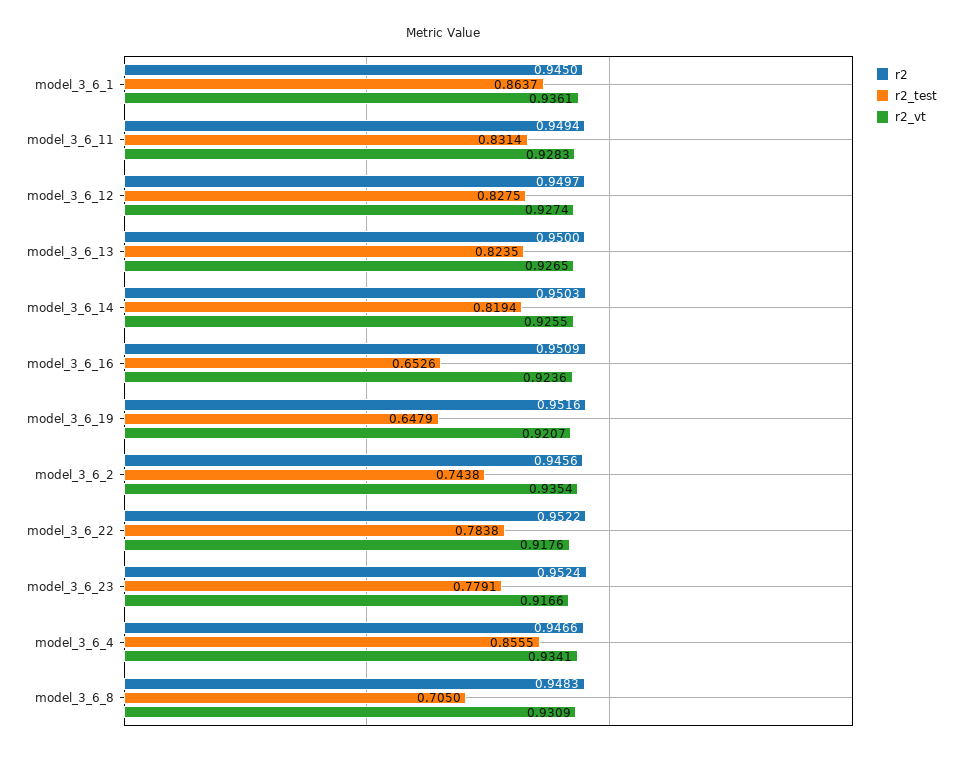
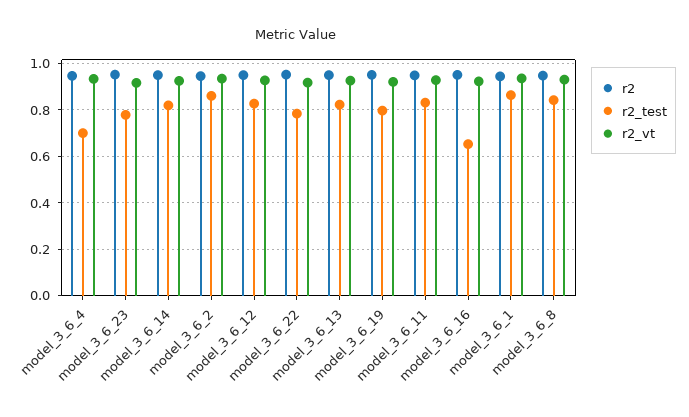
r2_test, model_3_6_19: 0.6479 -> 0.8
r2_test, model_3_6_2: 0.7438 -> 0.85
r2_test, model_3_6_4: 0.8555 -> 0.7
r2_test, model_3_6_8: 0.705 -> 0.85

